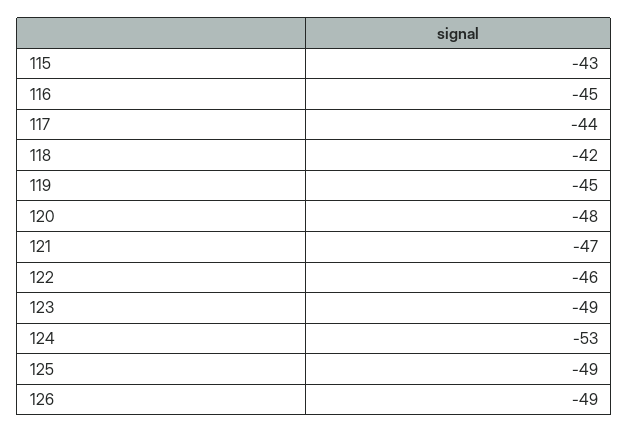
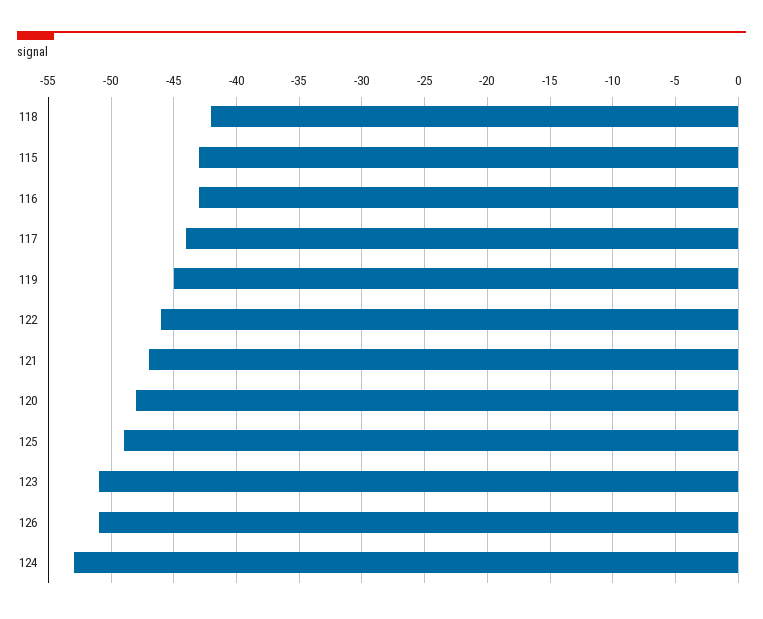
116: -45 -> -43
123: -49 -> -51
126: -49 -> -51

